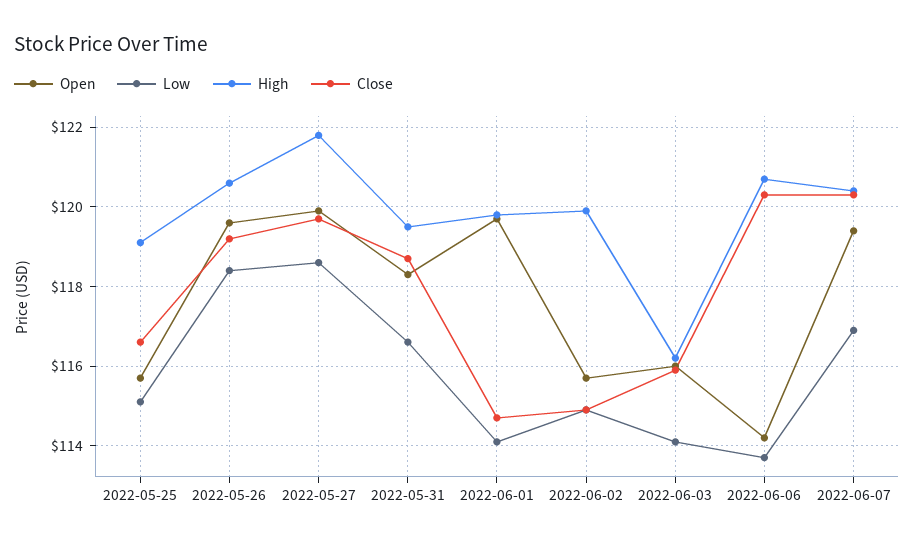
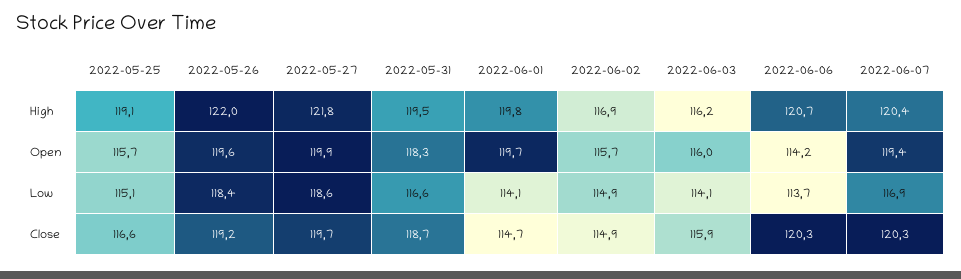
High, 2022-05-26: 120.5 -> 122
High, 2022-06-02: 120 -> 116.9

